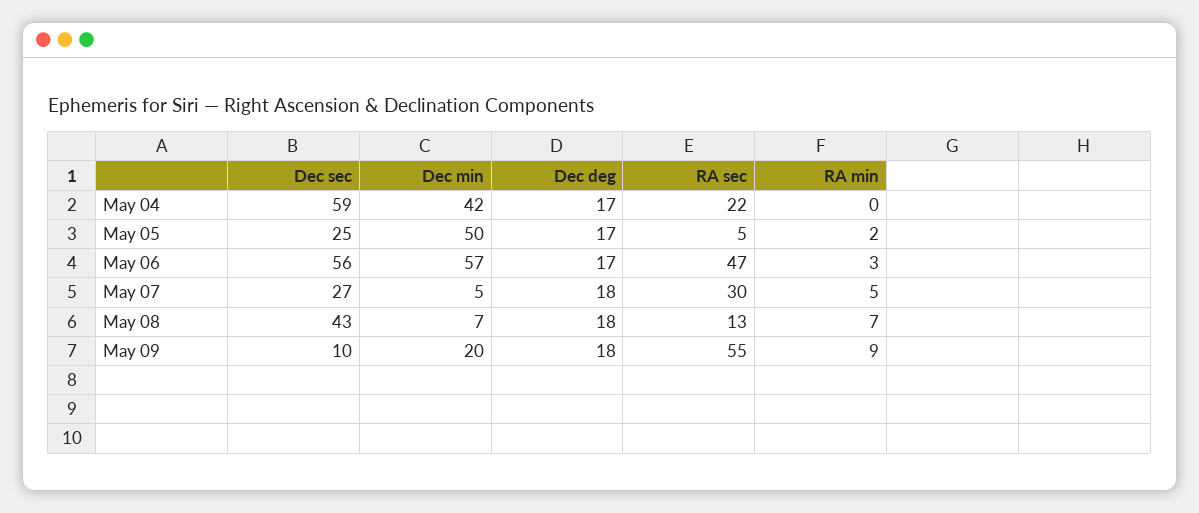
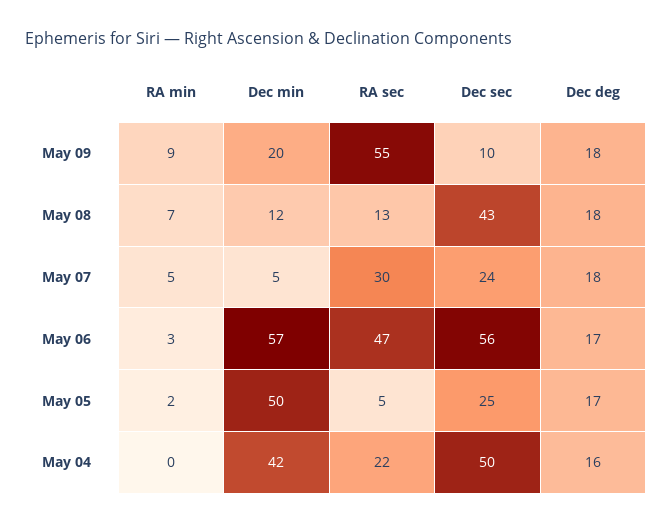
Dec sec, May 04: 59 -> 50
Dec deg, May 04: 17 -> 16
Dec sec, May 07: 27 -> 24
Dec min, May 08: 7 -> 12

